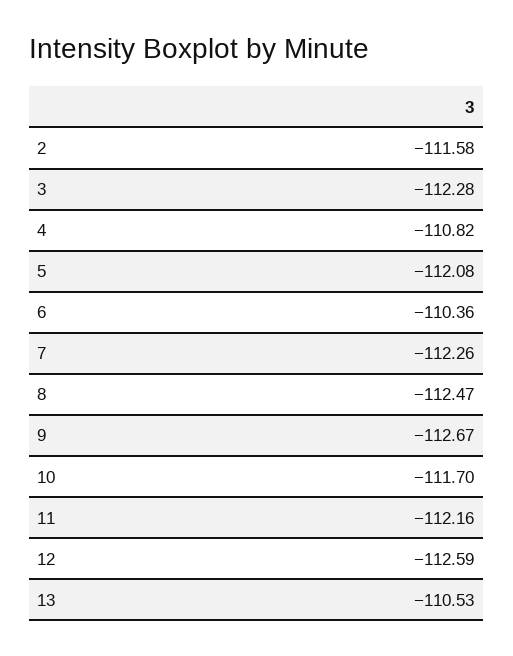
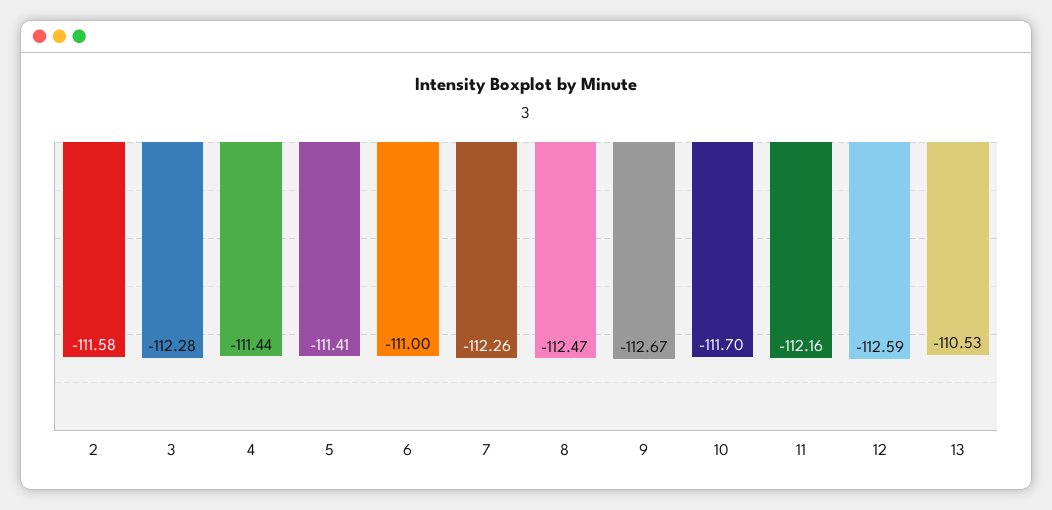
4: -110.82 -> -111.44
5: -112.08 -> -111.41
6: -110.36 -> -111

